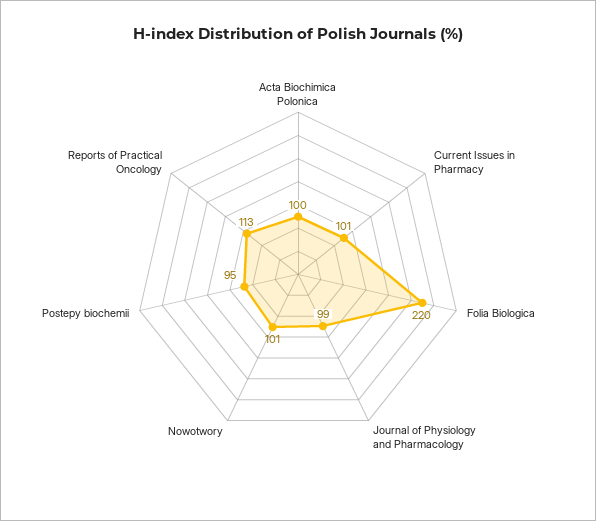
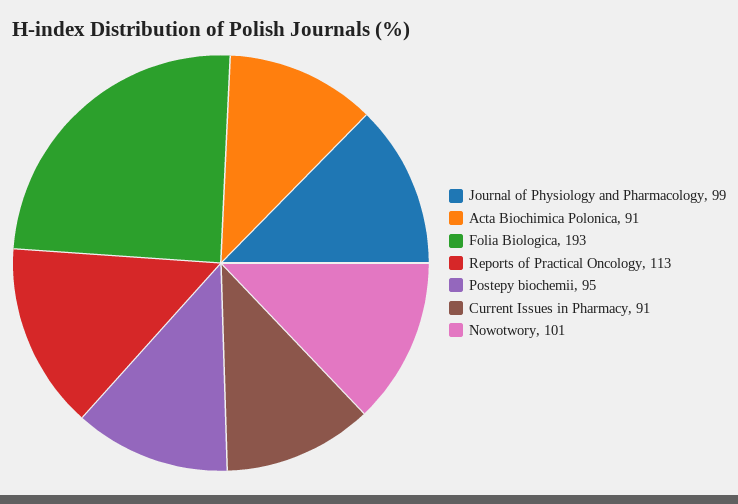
Acta Biochimica Polonica: 100 -> 91
Current Issues in Pharmacy: 101 -> 91
Folia Biologica: 220 -> 193

